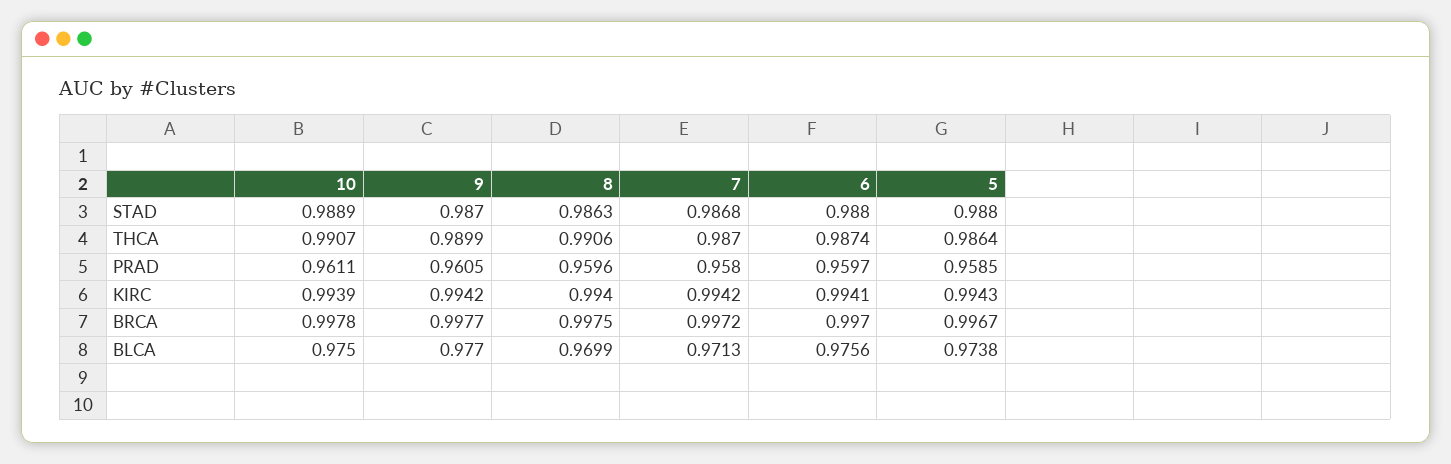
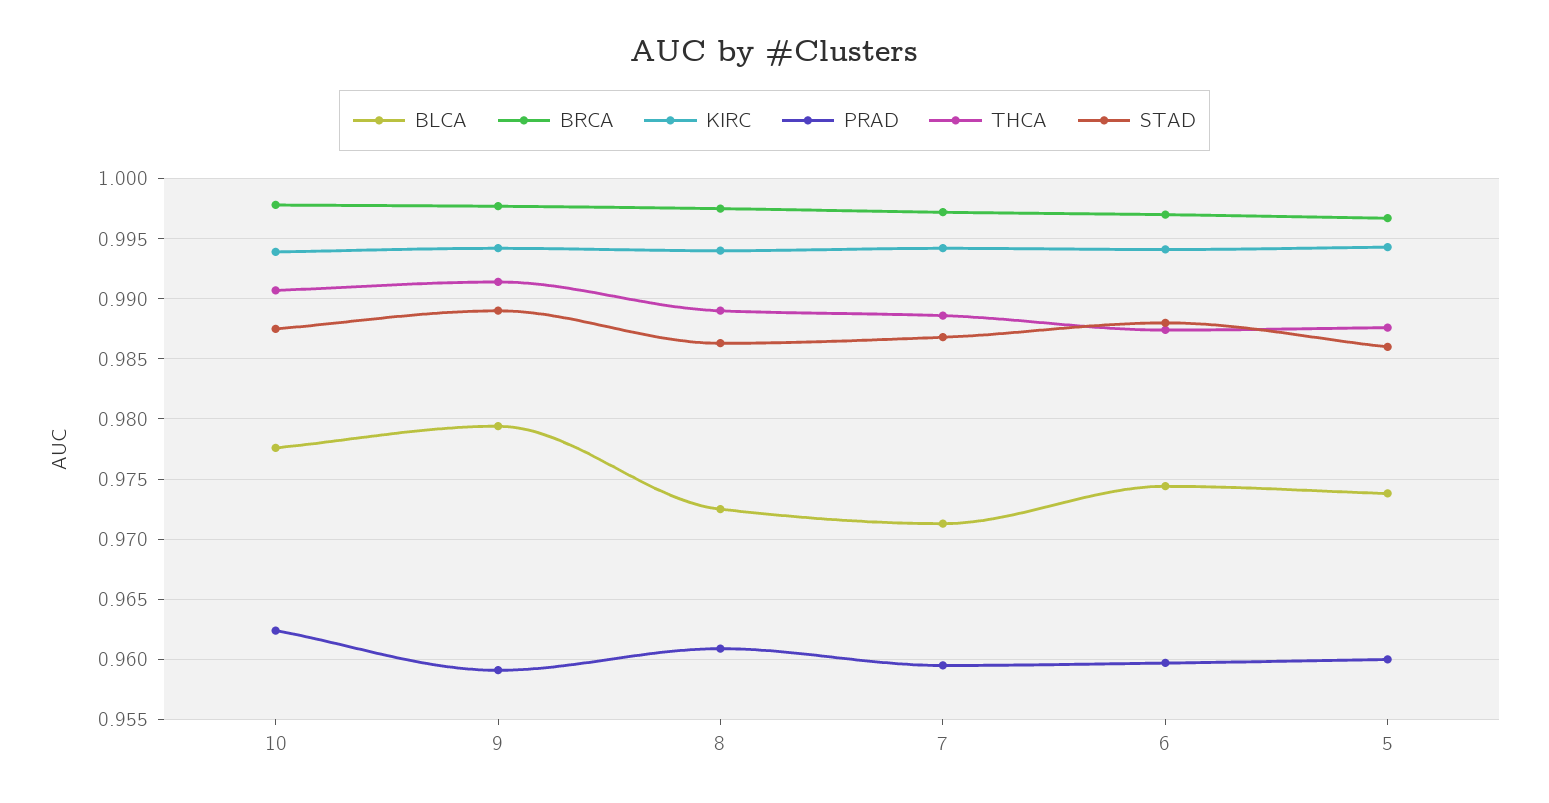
STAD, 10: 0.9889 -> 0.9875
STAD, 9: 0.987 -> 0.989
STAD, 5: 0.988 -> 0.986
THCA, 9: 0.9899 -> 0.9915
THCA, 8: 0.9906 -> 0.989
THCA, 7: 0.987 -> 0.9885
THCA, 5: 0.9864 -> 0.9875
PRAD, 10: 0.9611 -> 0.9625
PRAD, 9: 0.9605 -> 0.959
PRAD, 8: 0.9596 -> 0.961
PRAD, 7: 0.958 -> 0.9595
PRAD, 5: 0.9585 -> 0.96
BLCA, 10: 0.975 -> 0.9775
BLCA, 9: 0.977 -> 0.9795
BLCA, 8: 0.9699 -> 0.9725
BLCA, 6: 0.9756 -> 0.9745

